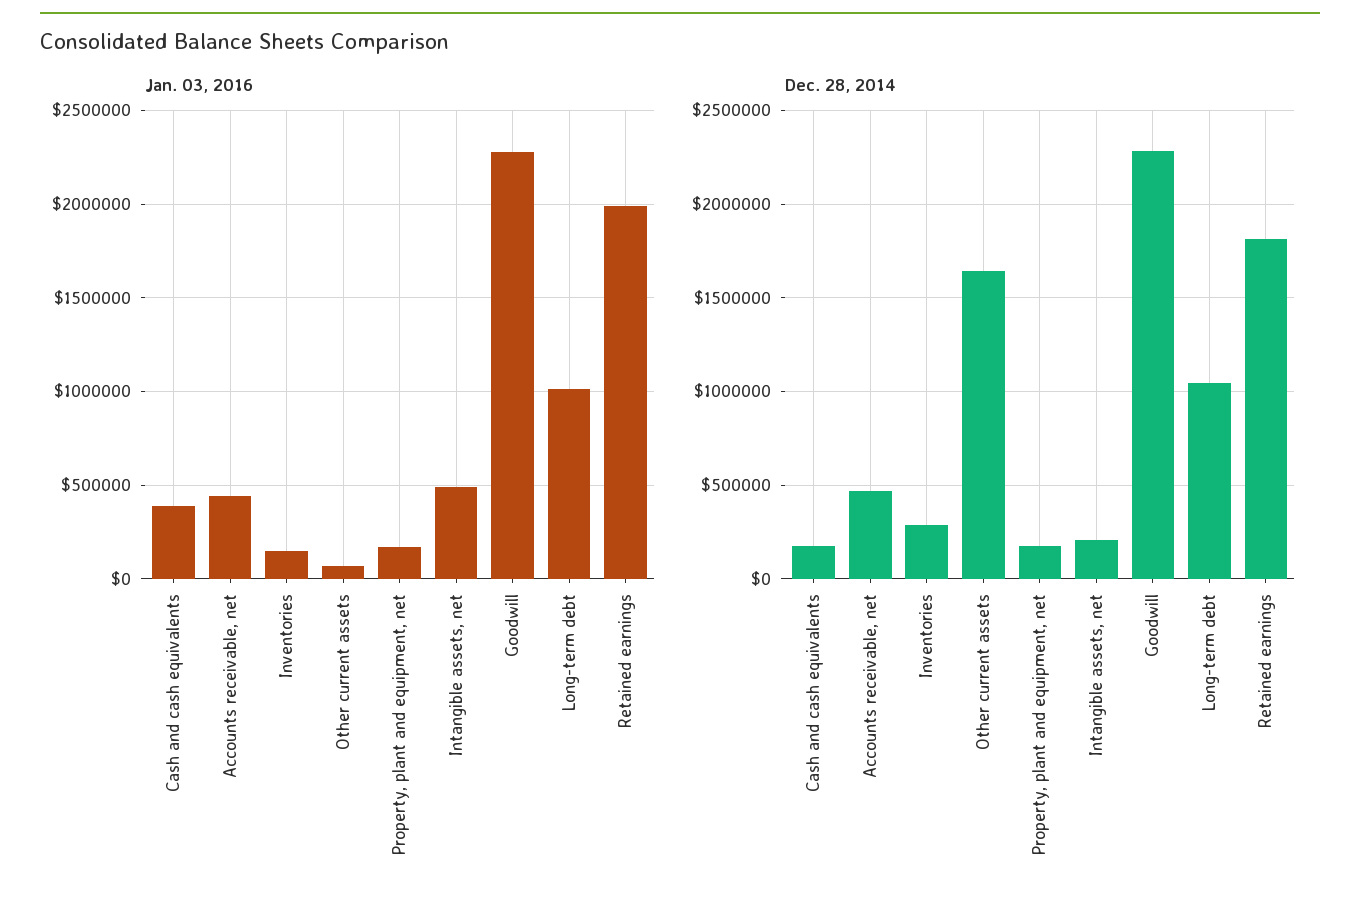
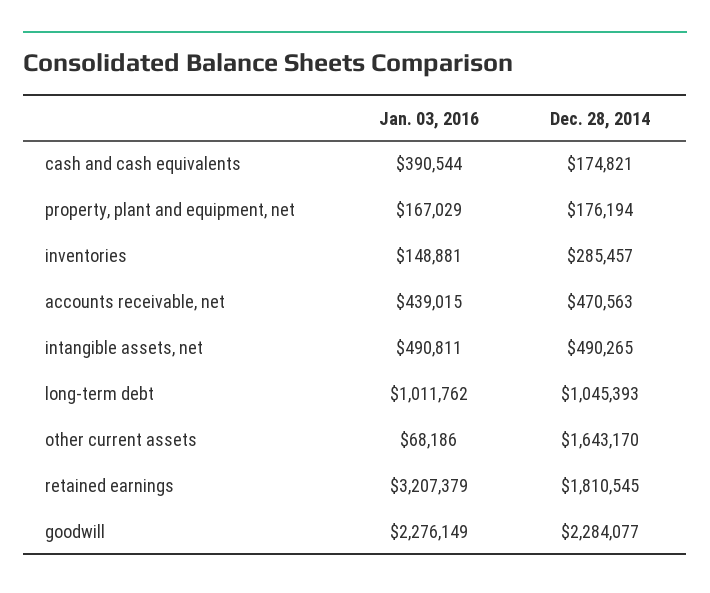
Jan. 03, 2016, Retained earnings: 2000000 -> 3207379
Dec. 28, 2014, Intangible assets, net: 200000 -> 490265

